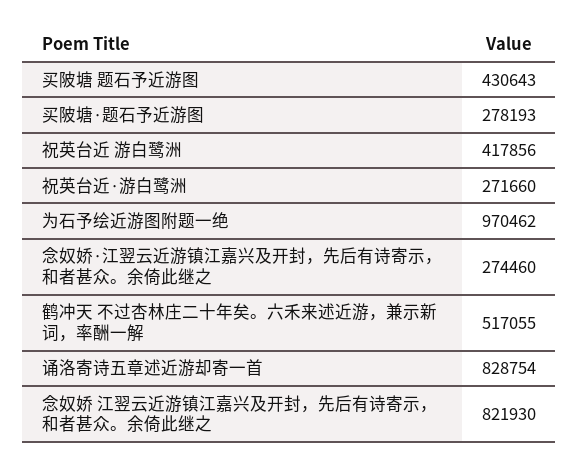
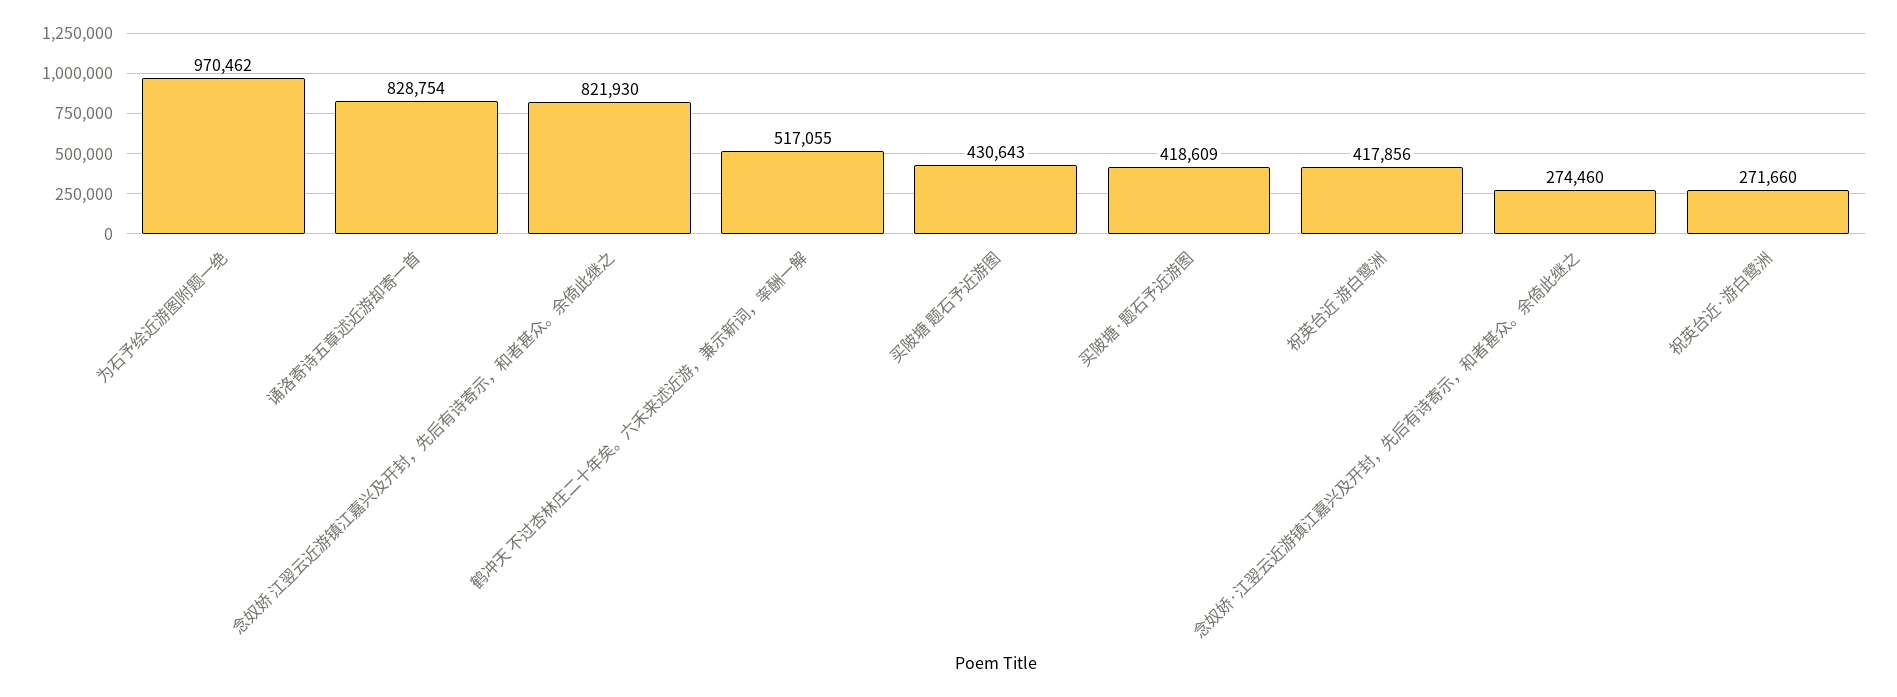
买陂塘·题石予近游图: 278193 -> 418609

